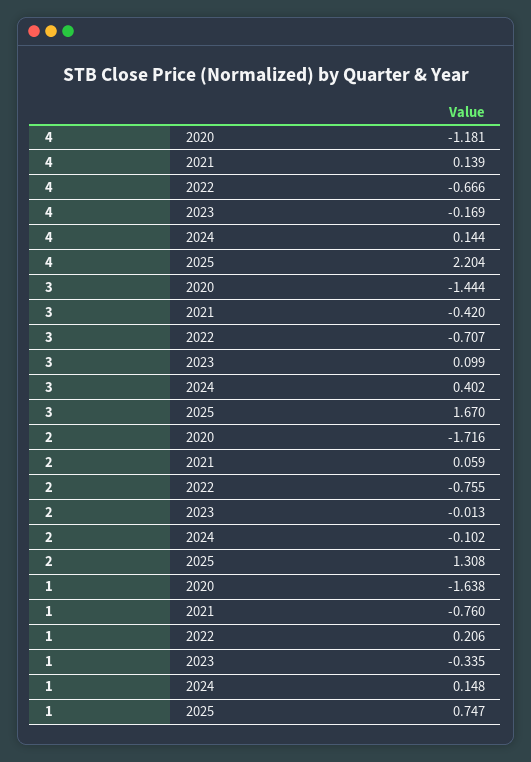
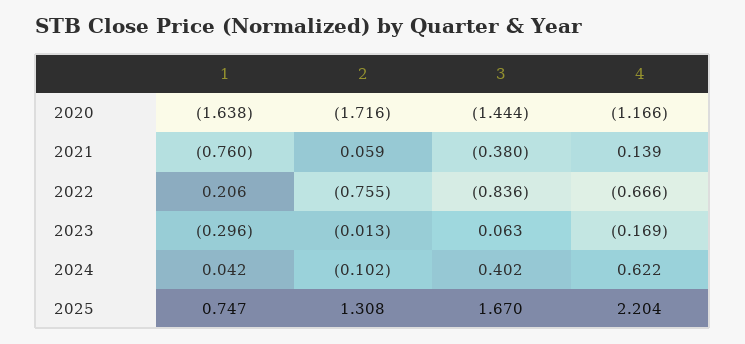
4, 2020: -1.181 -> -1.166
4, 2024: 0.144 -> 0.622
3, 2021: -0.42 -> -0.38
3, 2022: -0.707 -> -0.836
3, 2023: 0.099 -> 0.063
1, 2023: -0.335 -> -0.296
1, 2024: 0.148 -> 0.042

